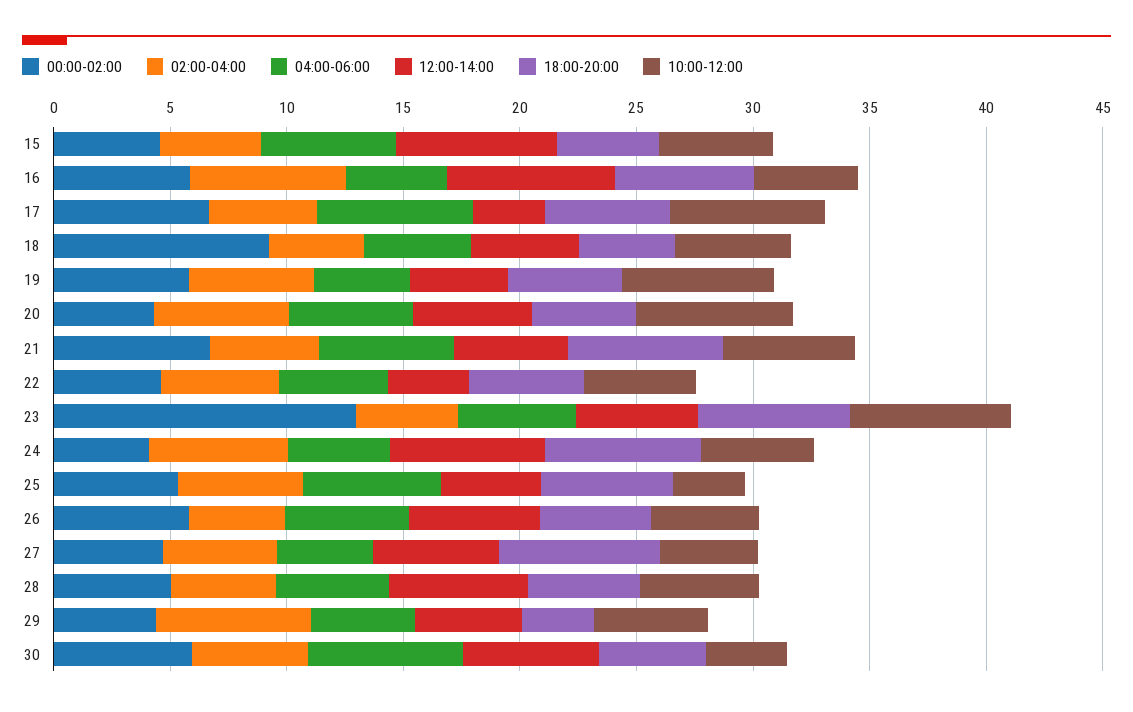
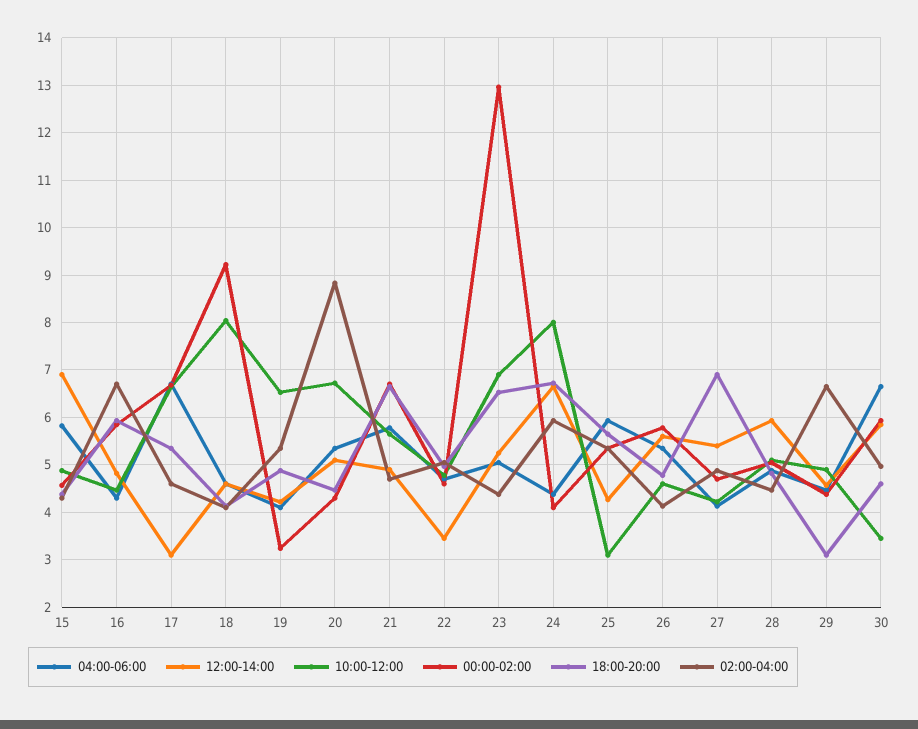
12:00-14:00, 16: 7 -> 4.8
10:00-12:00, 18: 5 -> 8
00:00-02:00, 19: 6 -> 3.2
02:00-04:00, 20: 6 -> 8.8
10:00-12:00, 24: 5 -> 8

